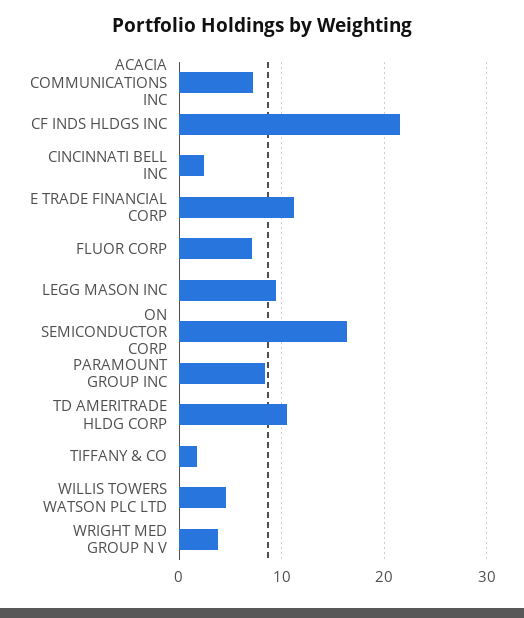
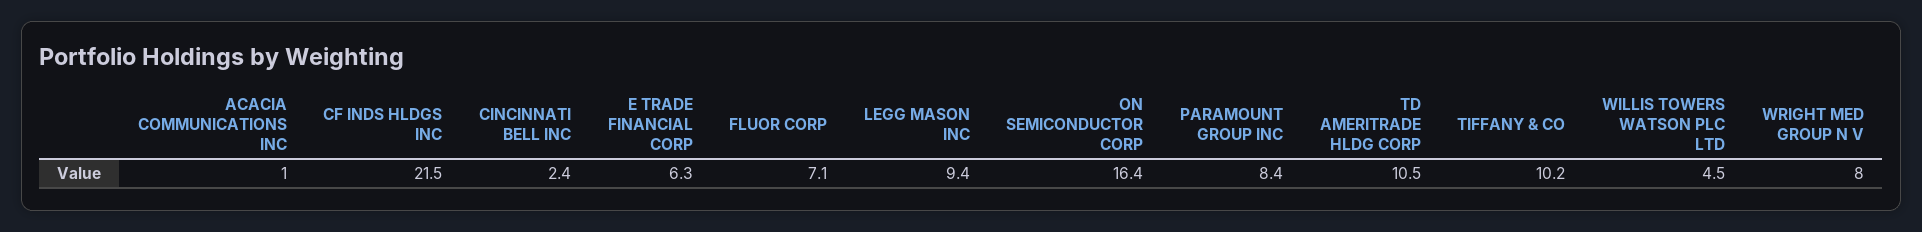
ACACIA COMMUNICATIONS INC: 7 -> 1
E TRADE FINANCIAL CORP: 11 -> 6.3
TIFFANY & CO: 2 -> 10.2
WRIGHT MED GROUP N V: 4 -> 8

